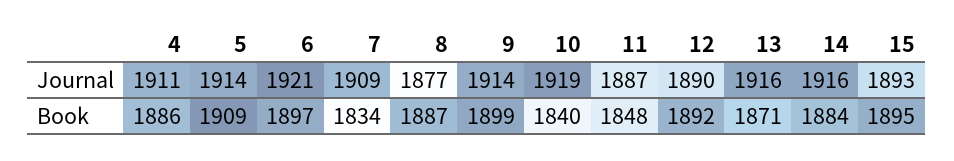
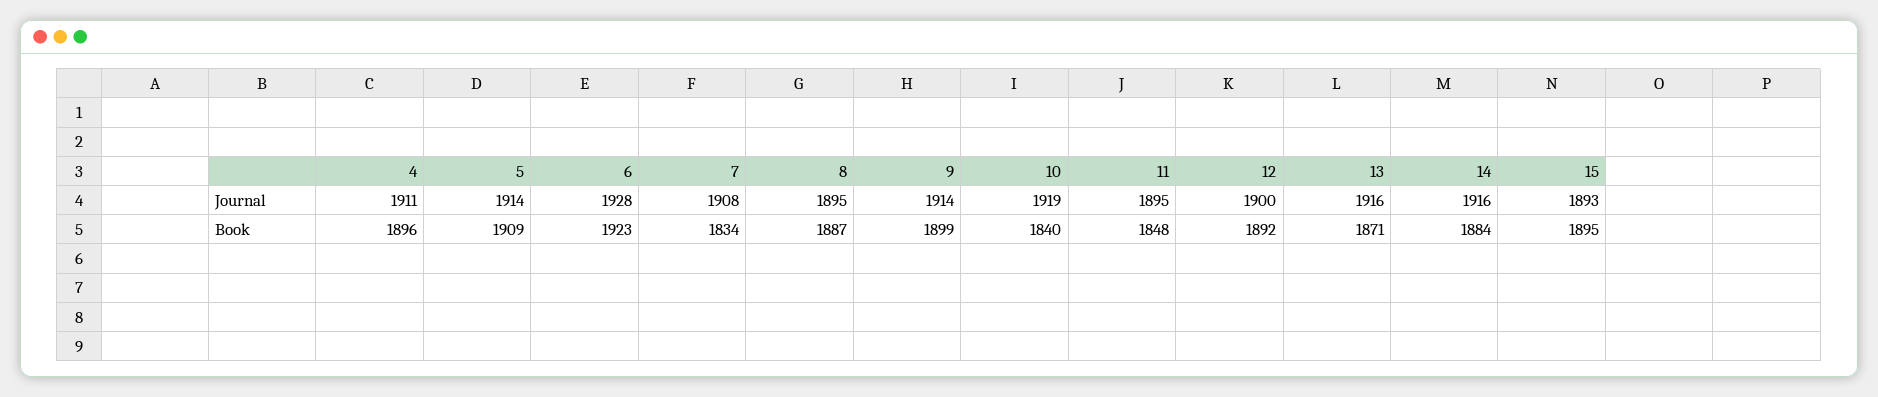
6, Journal: 1921 -> 1928
7, Journal: 1909 -> 1908
8, Journal: 1877 -> 1895
11, Journal: 1887 -> 1895
12, Journal: 1890 -> 1900
4, Book: 1886 -> 1896
6, Book: 1897 -> 1923

